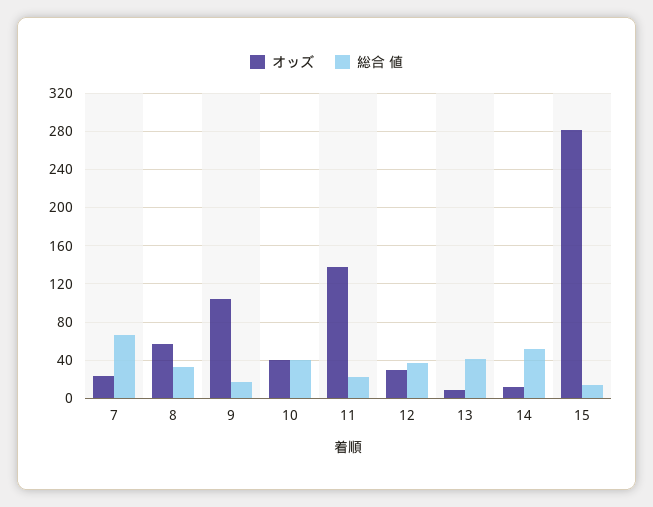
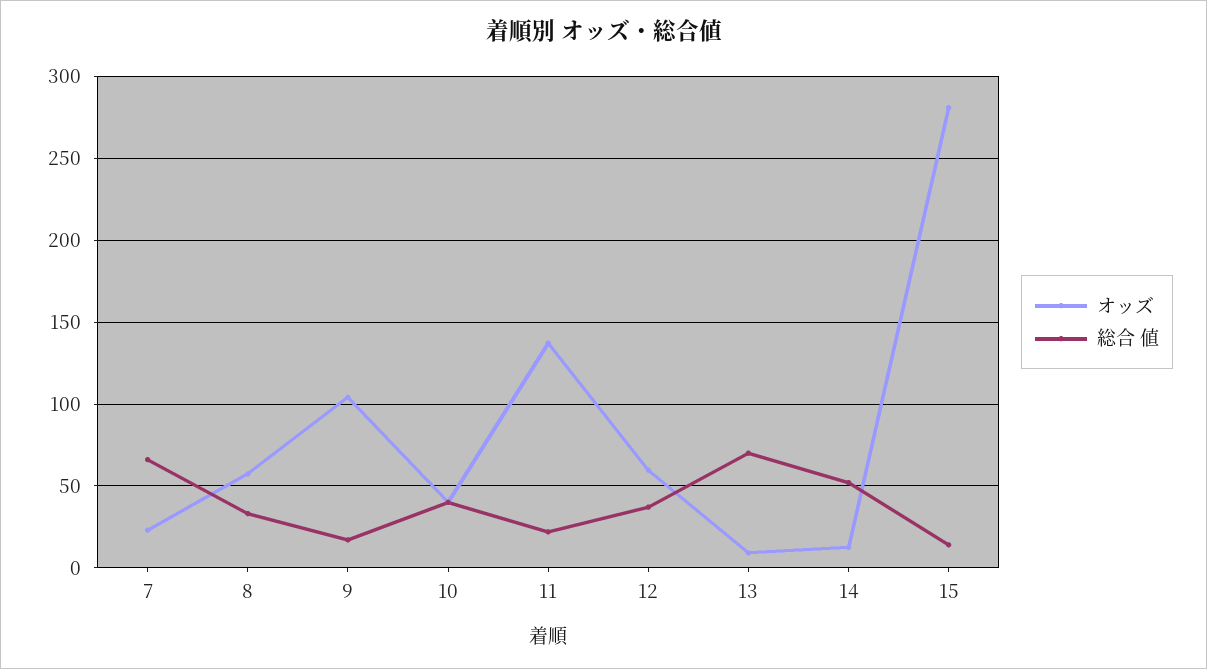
オッズ, 12: 30 -> 60
総合 値, 13: 40 -> 70

